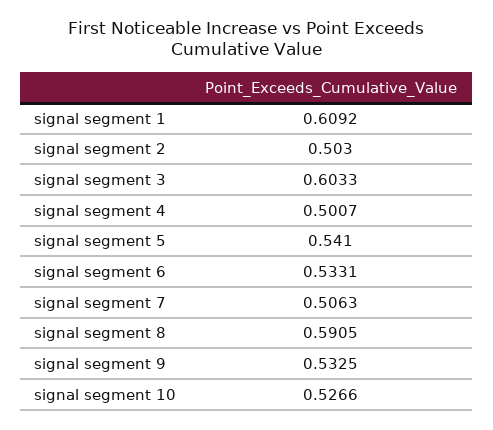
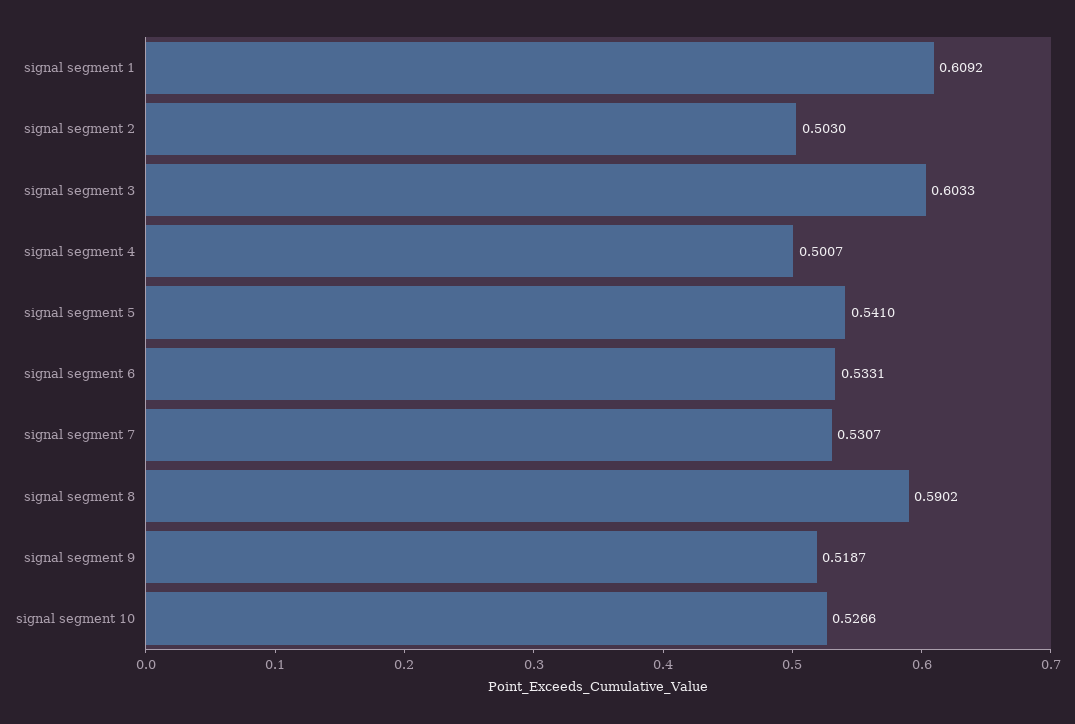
signal segment 7: 0.5063 -> 0.5307
signal segment 8: 0.5905 -> 0.5902
signal segment 9: 0.5325 -> 0.5187

